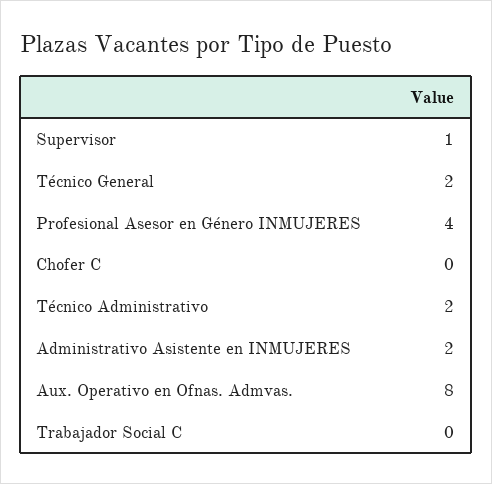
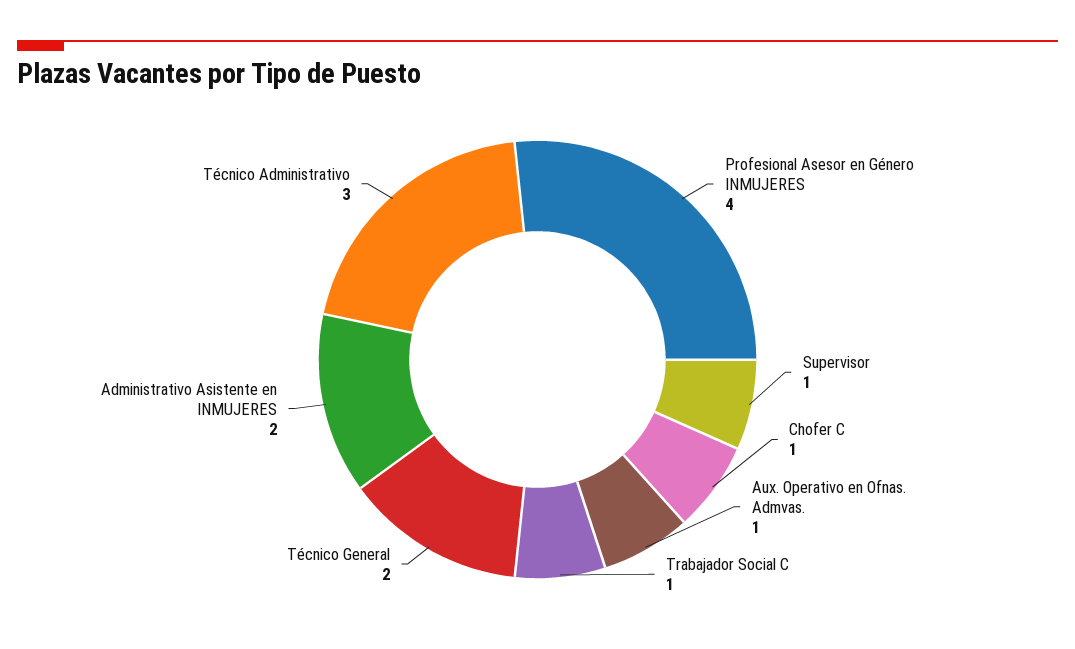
Chofer C: 0 -> 1
Técnico Administrativo: 2 -> 3
Aux. Operativo en Ofnas. Admvas.: 8 -> 1
Trabajador Social C: 0 -> 1

